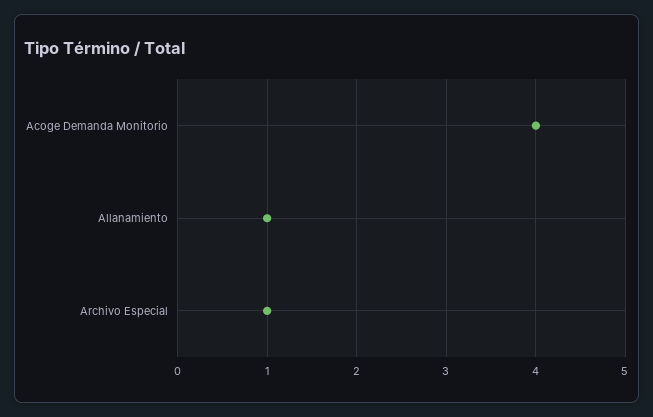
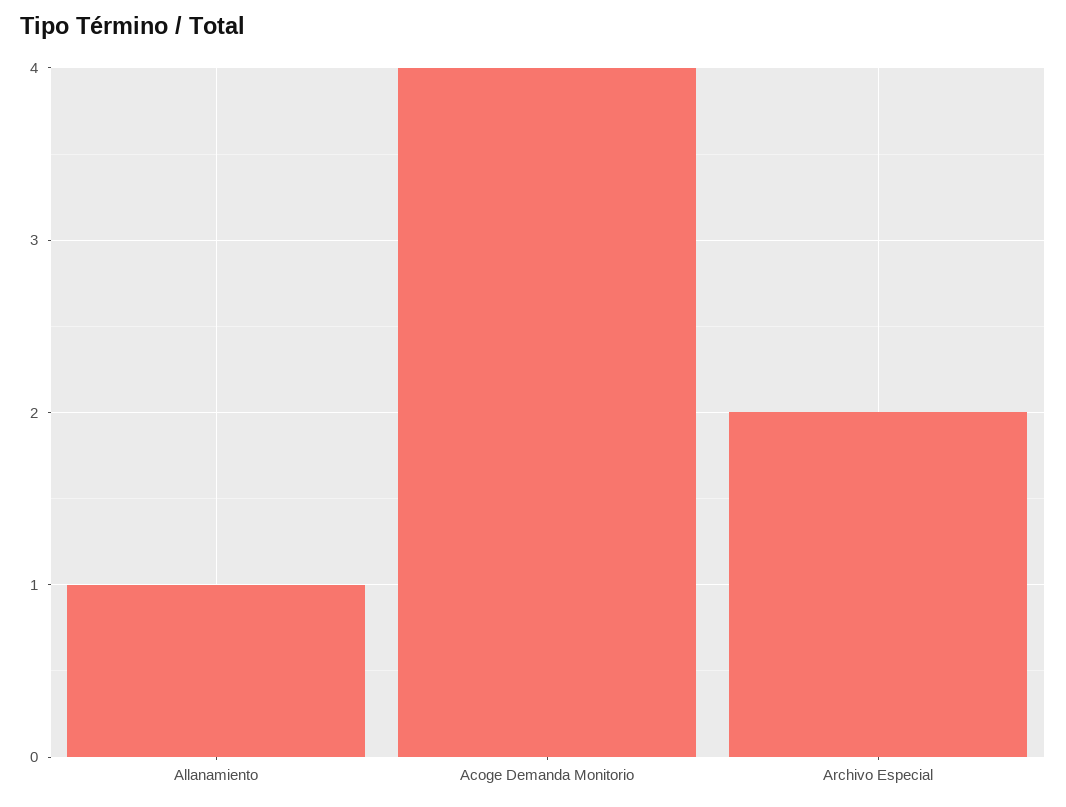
Archivo Especial: 1 -> 2

